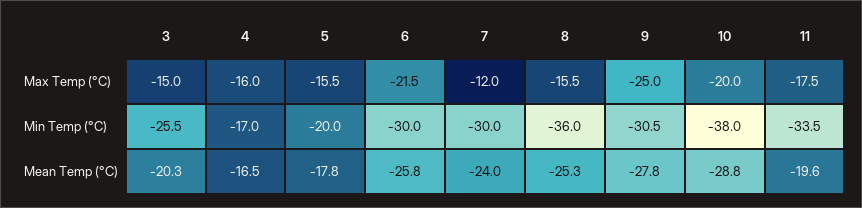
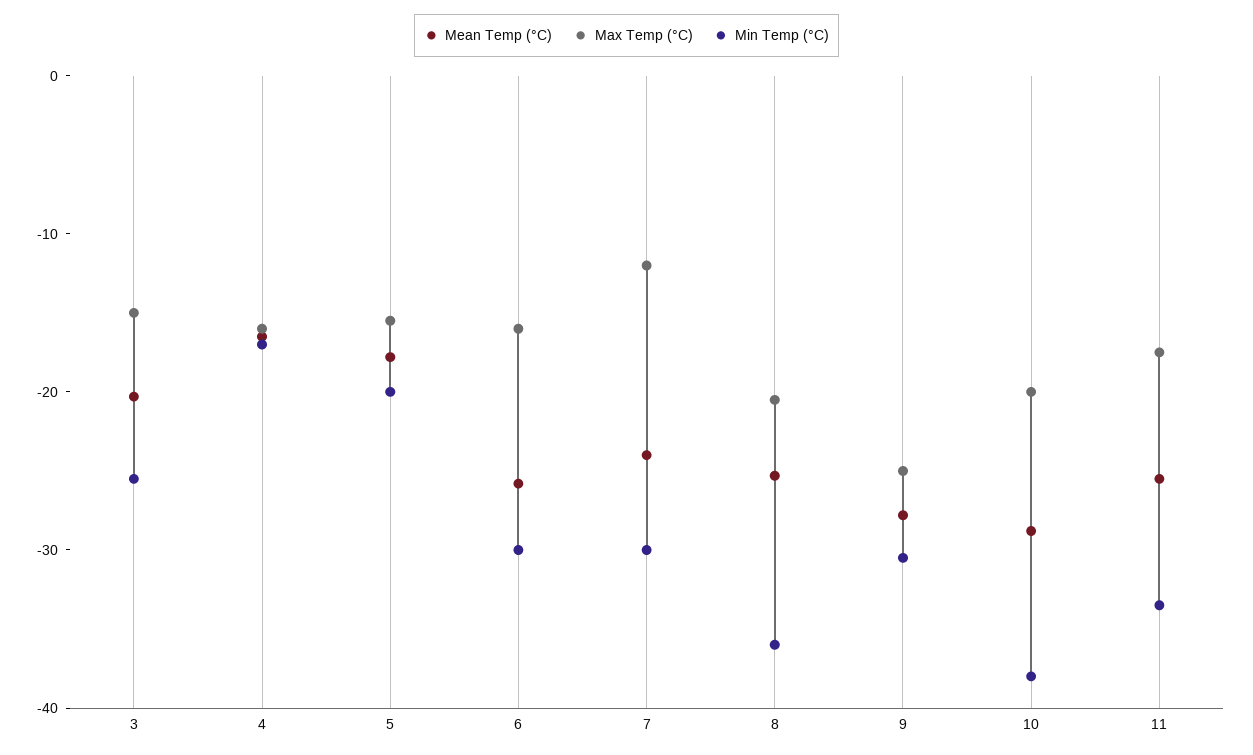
Max Temp (°C), 6: -21.5 -> -16
Max Temp (°C), 8: -15.5 -> -20
Mean Temp (°C), 11: -19.6 -> -26

